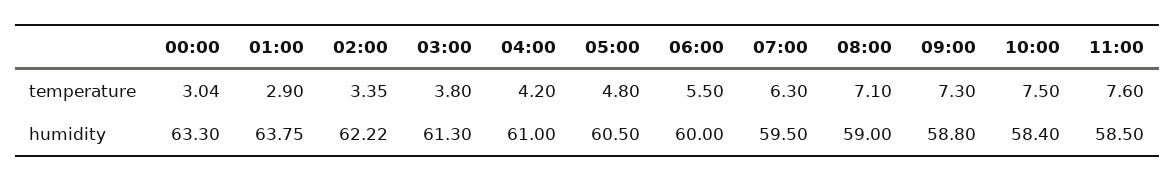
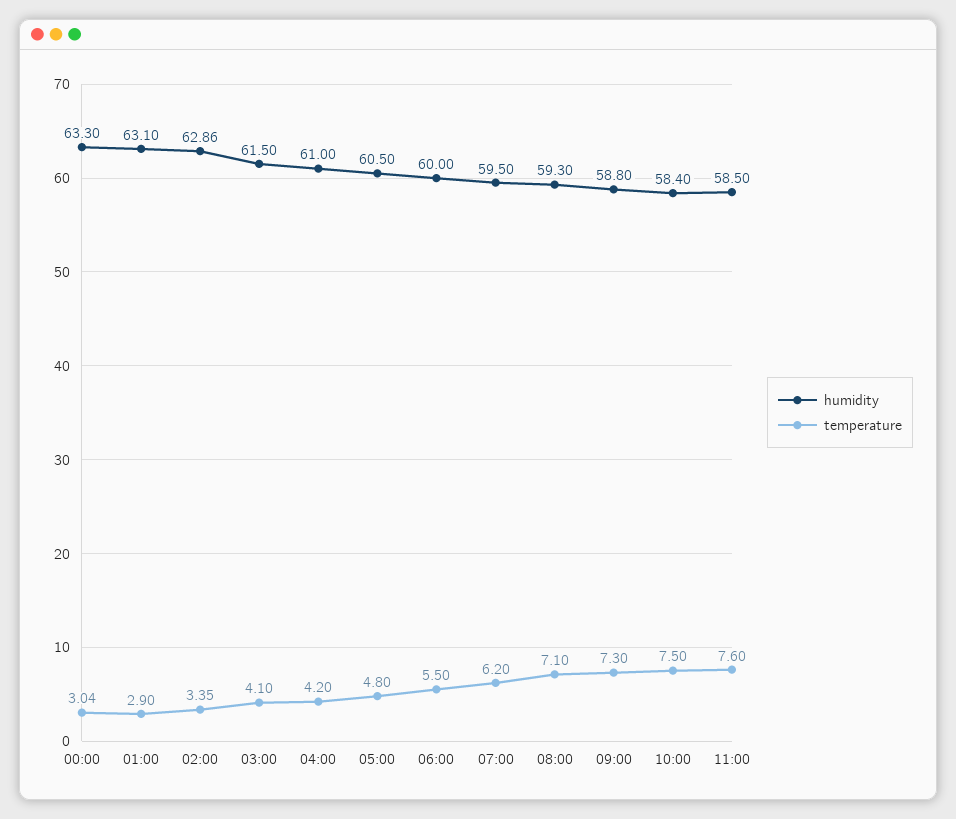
temperature, 03:00: 3.8 -> 4.1
temperature, 07:00: 6.3 -> 6.2
humidity, 01:00: 63.75 -> 63.1
humidity, 02:00: 62.22 -> 62.86
humidity, 03:00: 61.3 -> 61.5
humidity, 08:00: 59 -> 59.3

